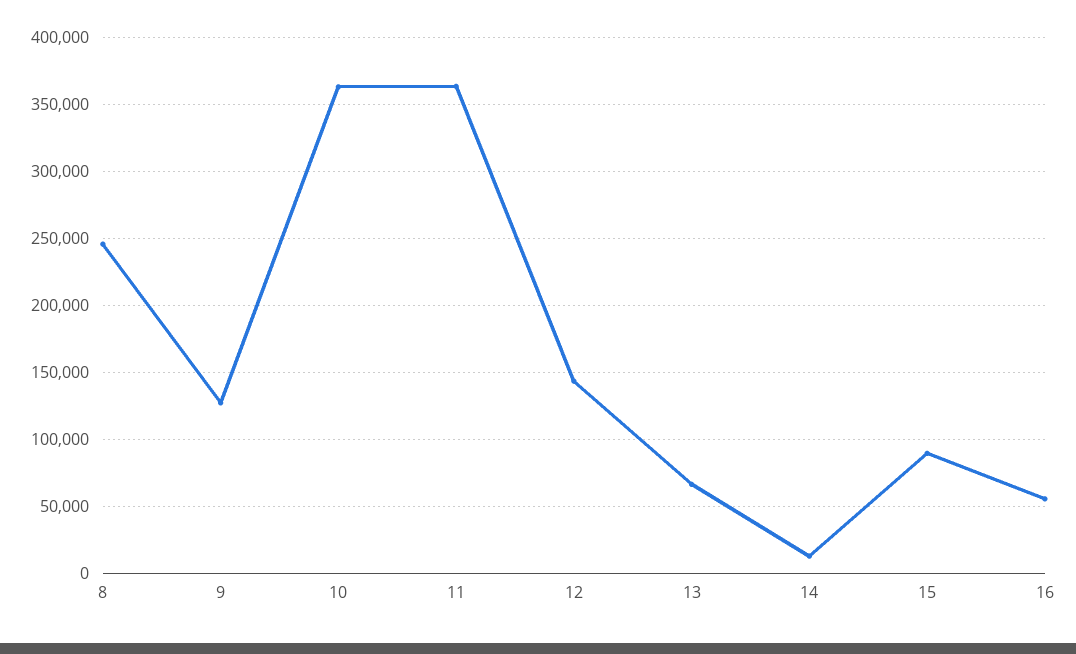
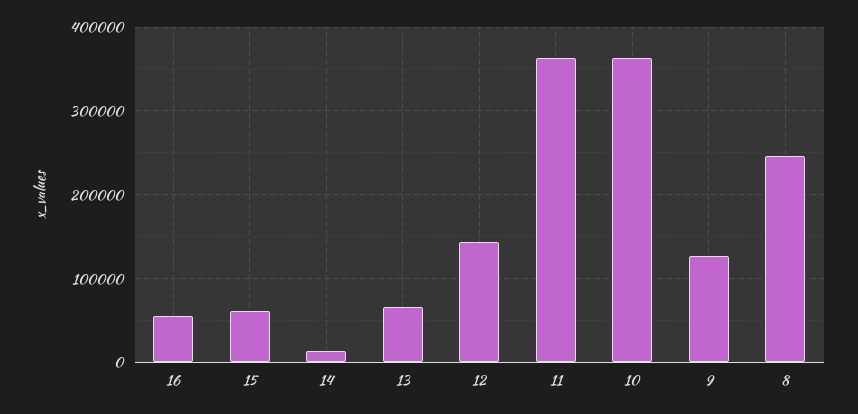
15: 90000 -> 60000

